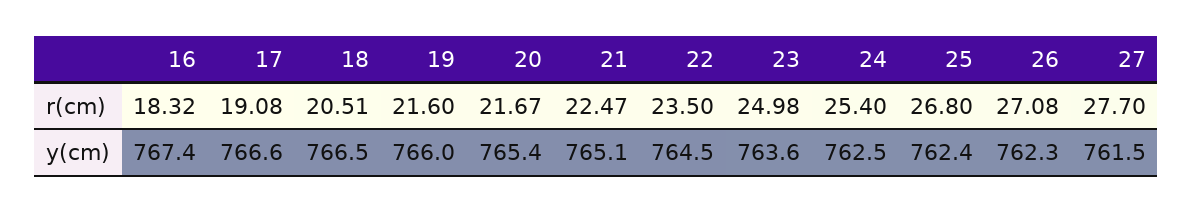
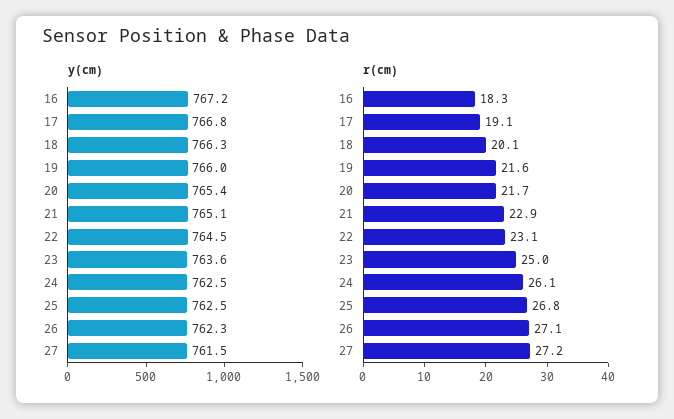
r(cm), 18: 20.51 -> 20.1
r(cm), 21: 22.47 -> 22.9
r(cm), 22: 23.5 -> 23.1
r(cm), 24: 25.4 -> 26.1
r(cm), 27: 27.7 -> 27.2
y(cm), 16: 767.4 -> 767.2
y(cm), 17: 766.6 -> 766.8
y(cm), 18: 766.5 -> 766.3
y(cm), 25: 762.4 -> 762.5

